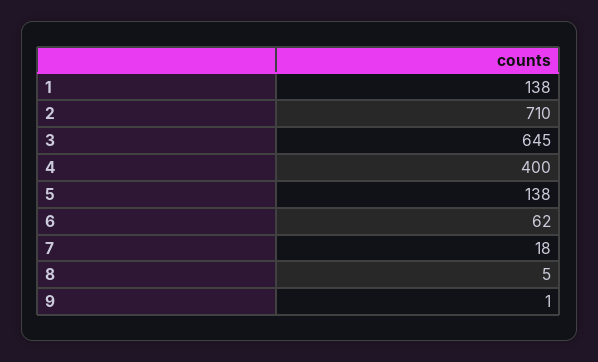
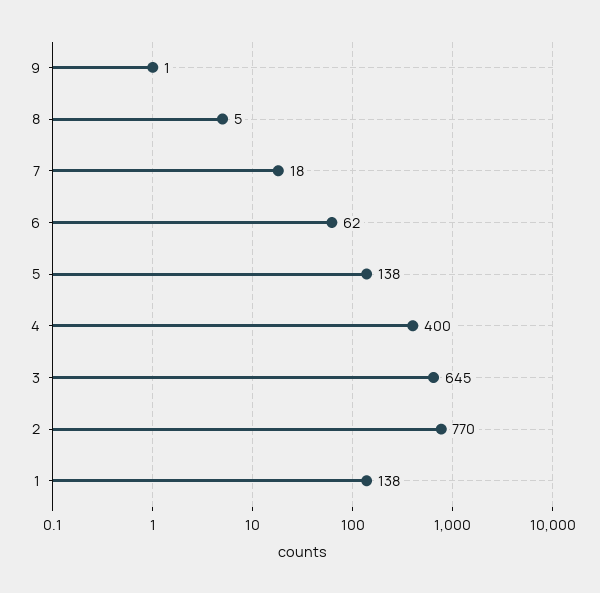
2: 710 -> 770

